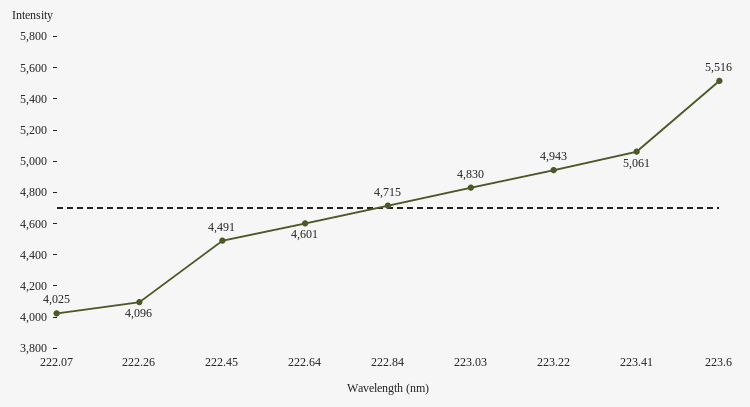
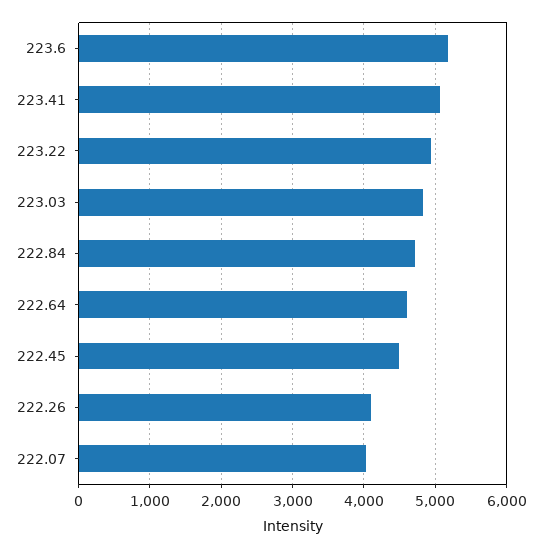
223.6: 5516 -> 5200

